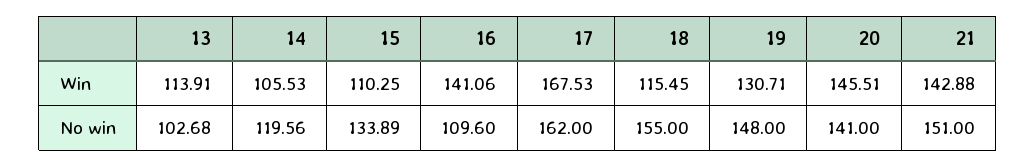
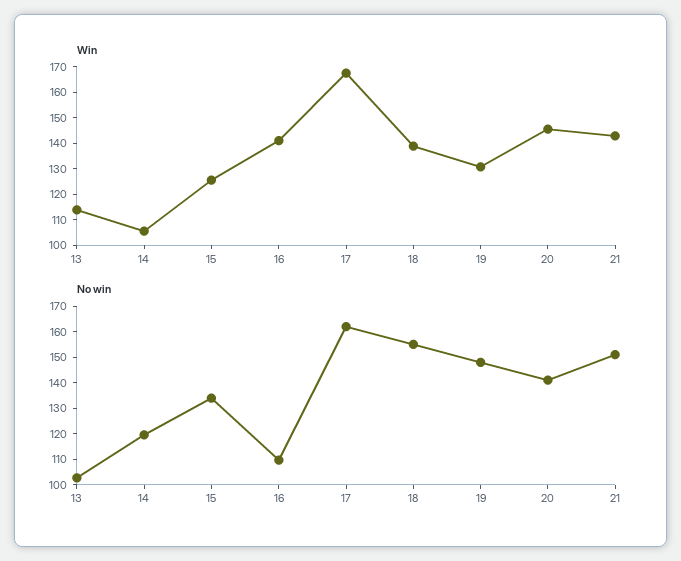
Win, 15: 110.25 -> 125
Win, 18: 115.45 -> 140

